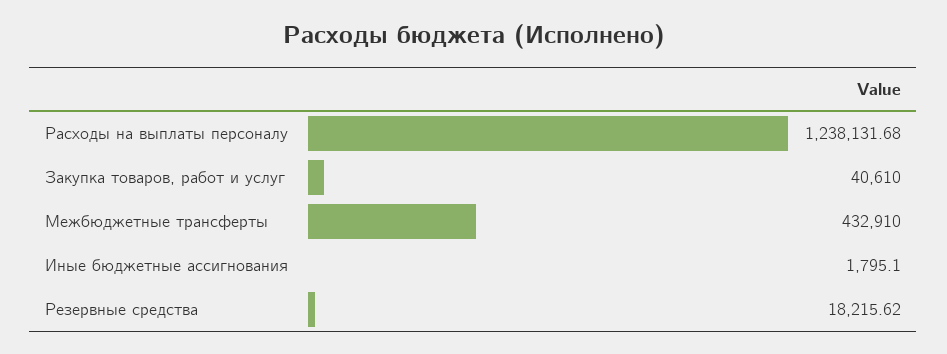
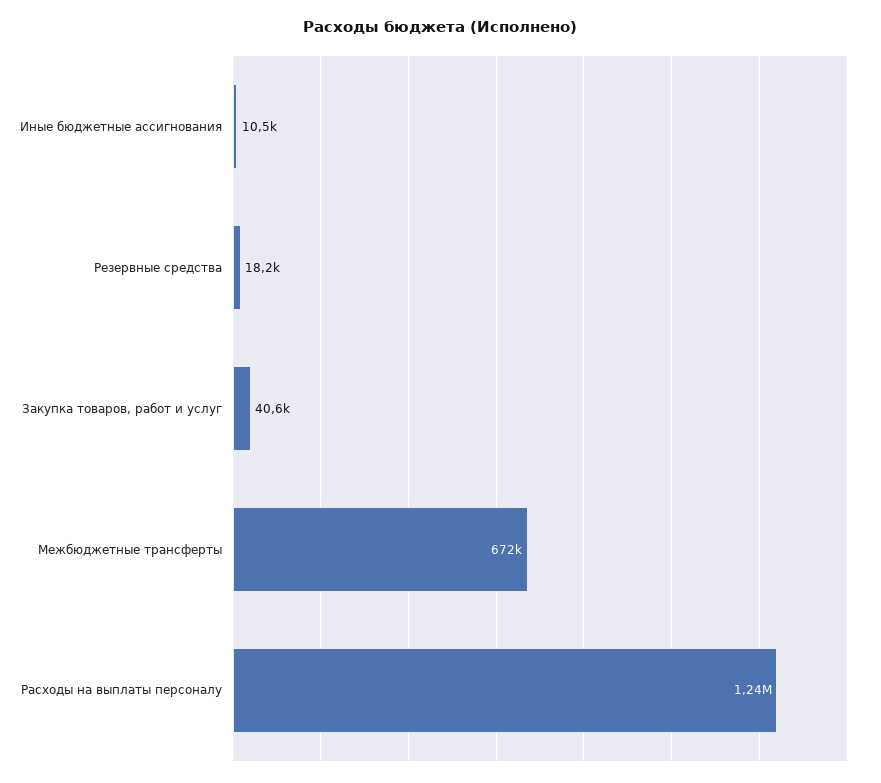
Межбюджетные трансферты: 432910 -> 672000
Иные бюджетные ассигнования: 1795.1 -> 10500

